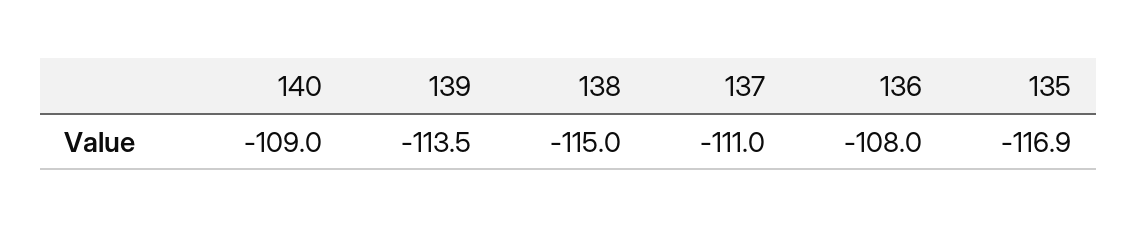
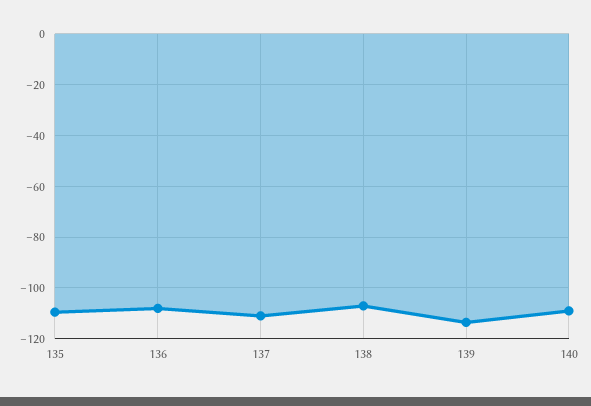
138: -115 -> -107.5
135: -116.9 -> -110

